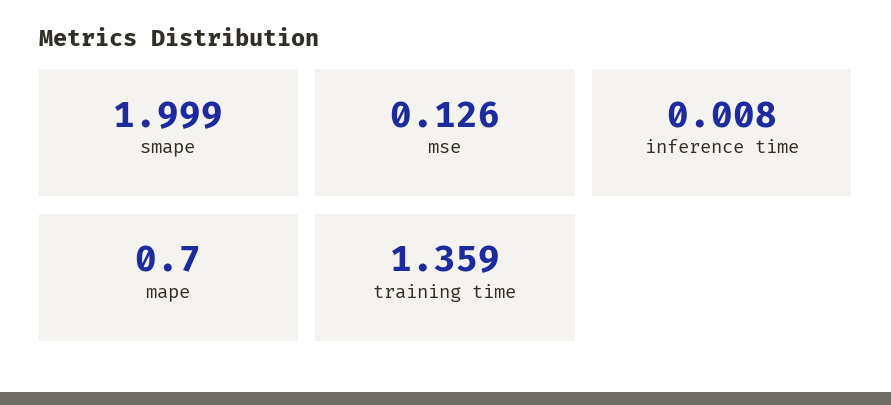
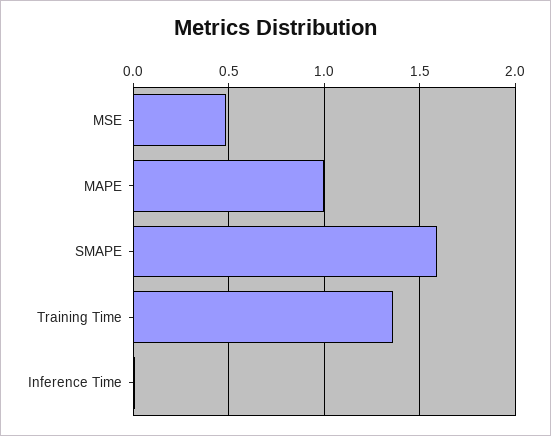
smape: 1.999 -> 1.6
mse: 0.126 -> 0.5
mape: 0.7 -> 1

